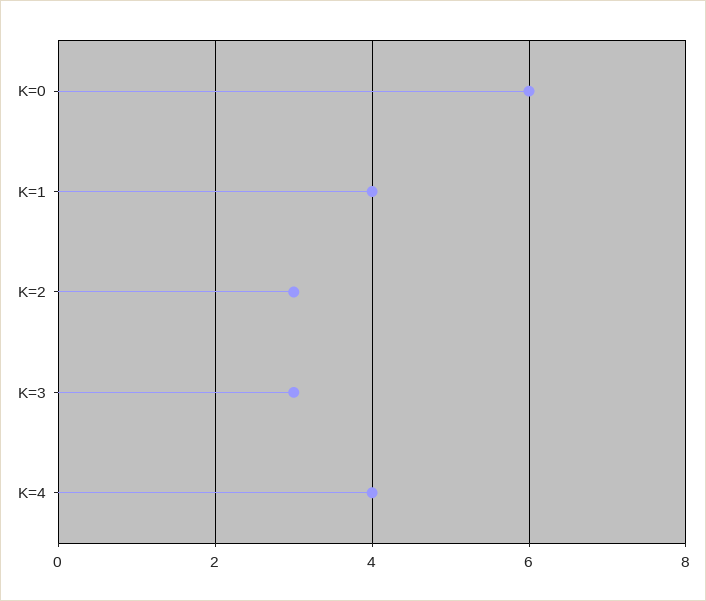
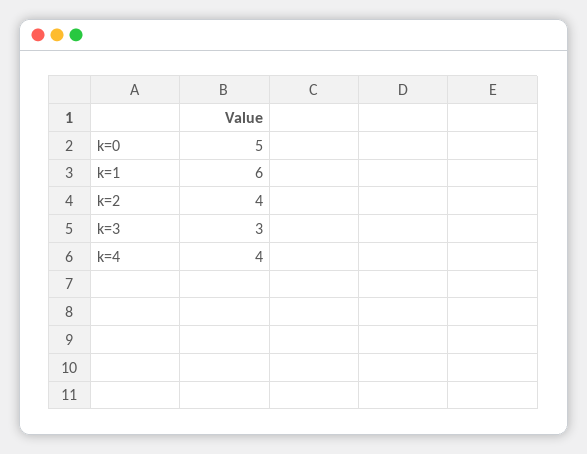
K=0: 6 -> 5
K=1: 4 -> 6
K=2: 3 -> 4

